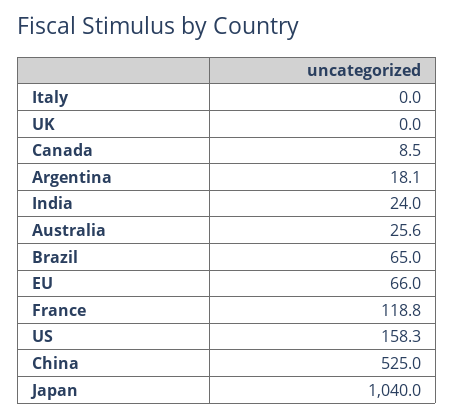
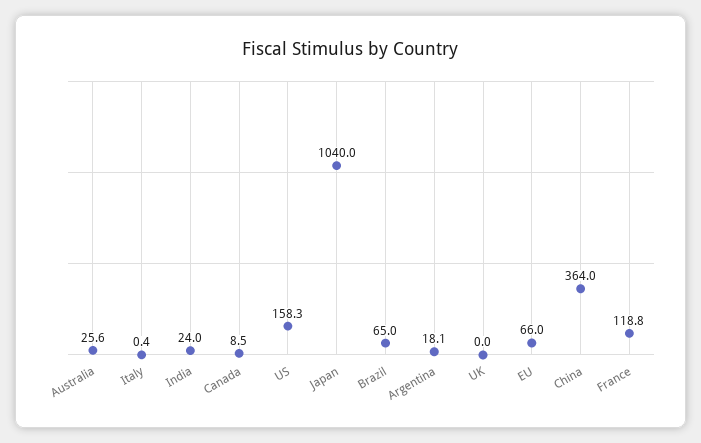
Italy: 0 -> 0.4
China: 525 -> 364

